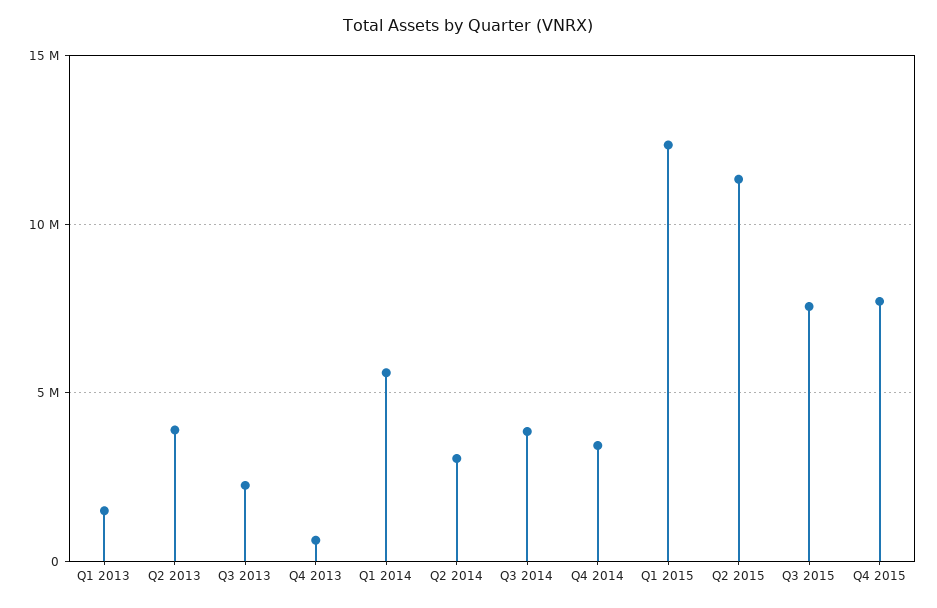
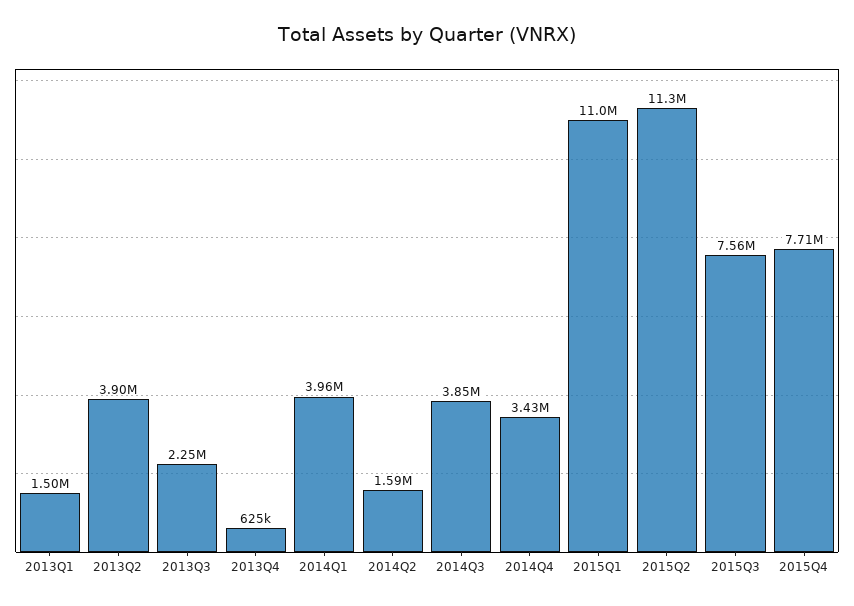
Q1 2014: 5500000 -> 3960000
Q2 2014: 3000000 -> 1590000
Q1 2015: 12500000 -> 11000000

